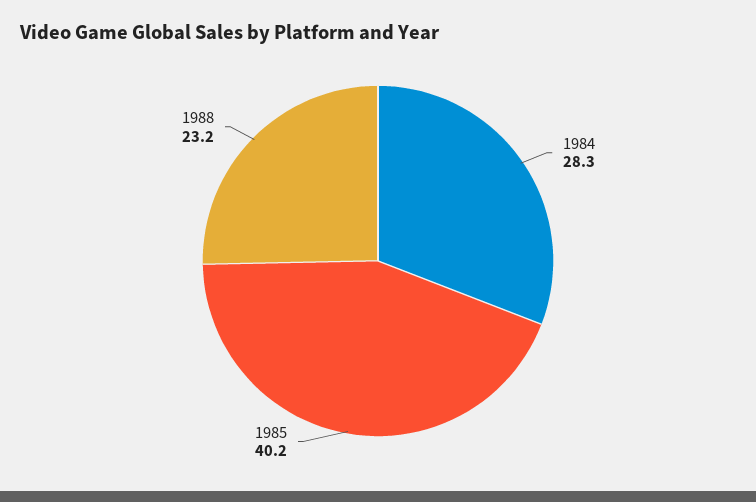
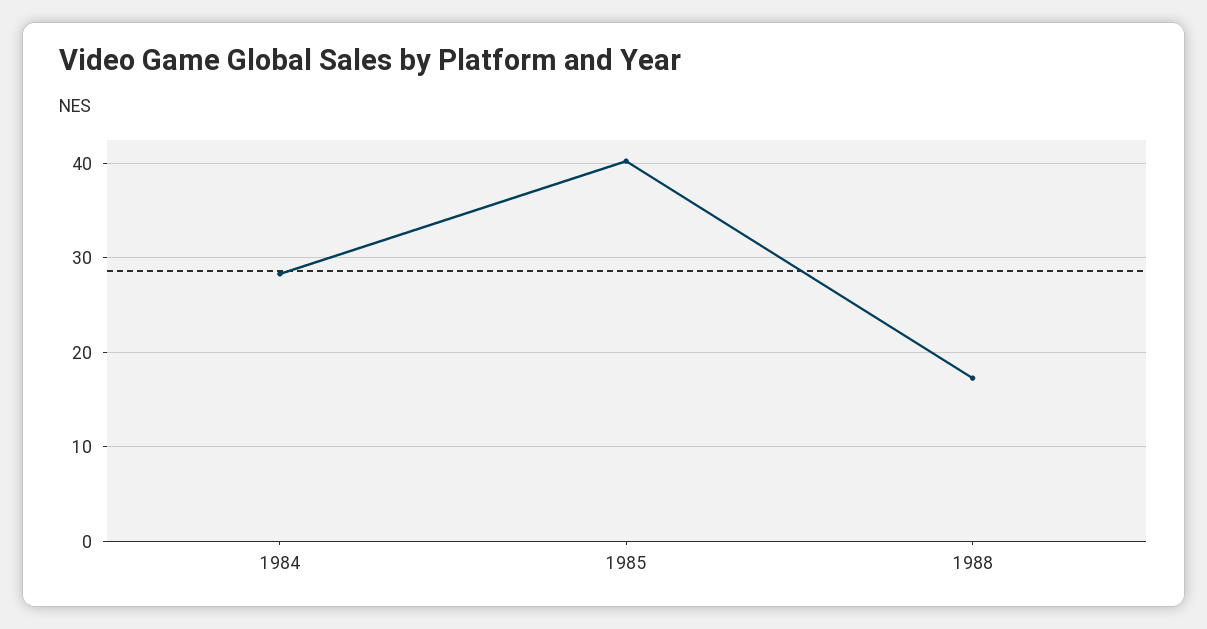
1988: 23.2 -> 17

